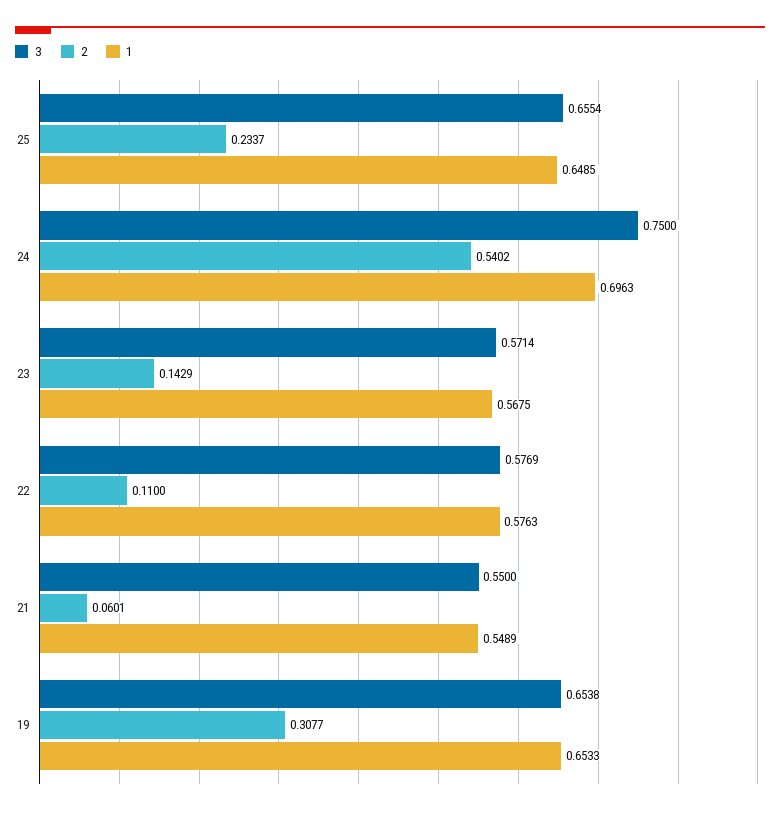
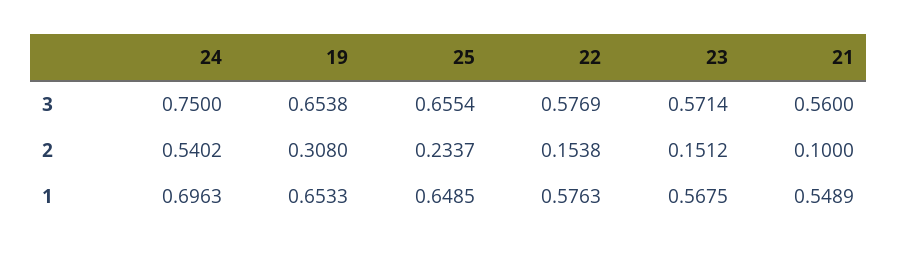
2, 23: 0.1429 -> 0.1512
2, 22: 0.11 -> 0.1538
3, 21: 0.55 -> 0.56
2, 21: 0.0601 -> 0.1
2, 19: 0.3077 -> 0.308

